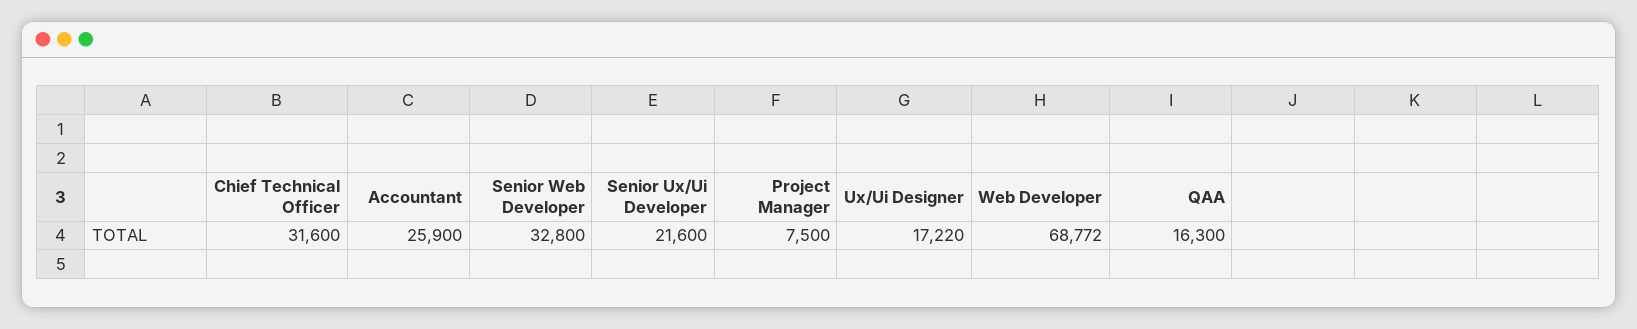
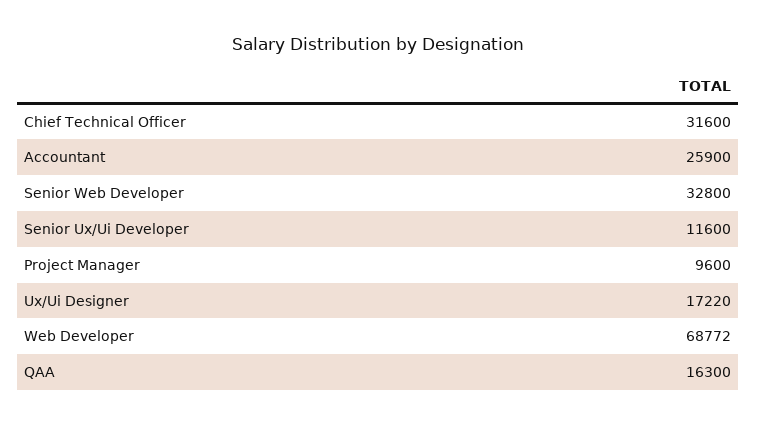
Senior Ux/Ui Developer: 21600 -> 11600
Project Manager: 7500 -> 9600

